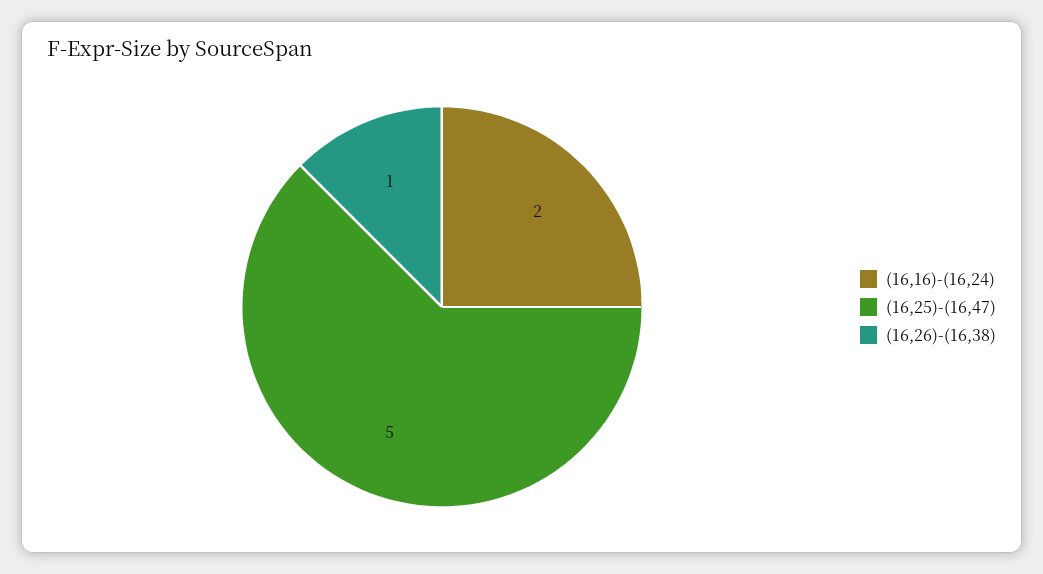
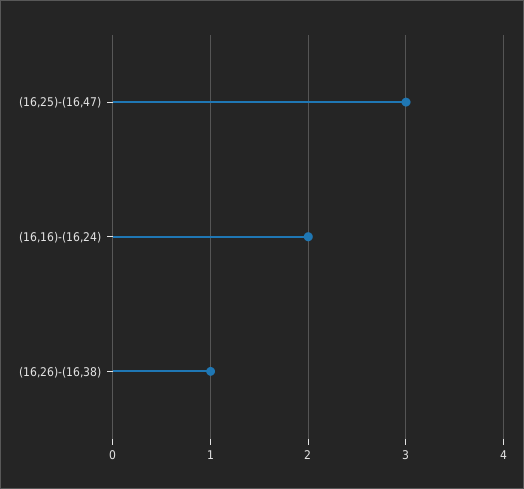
(16,25)-(16,47): 5 -> 3

